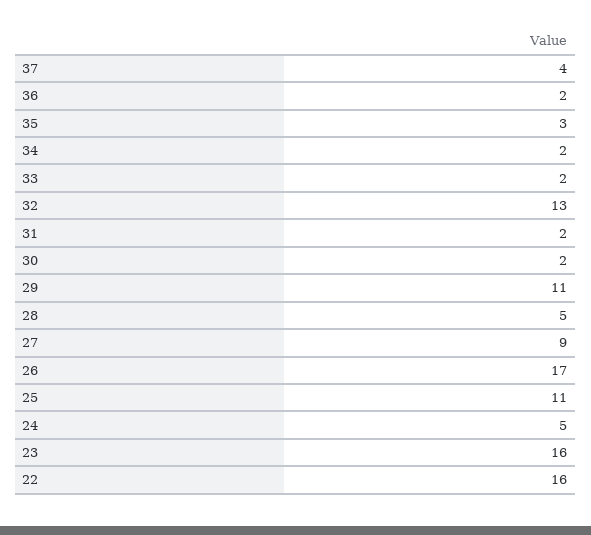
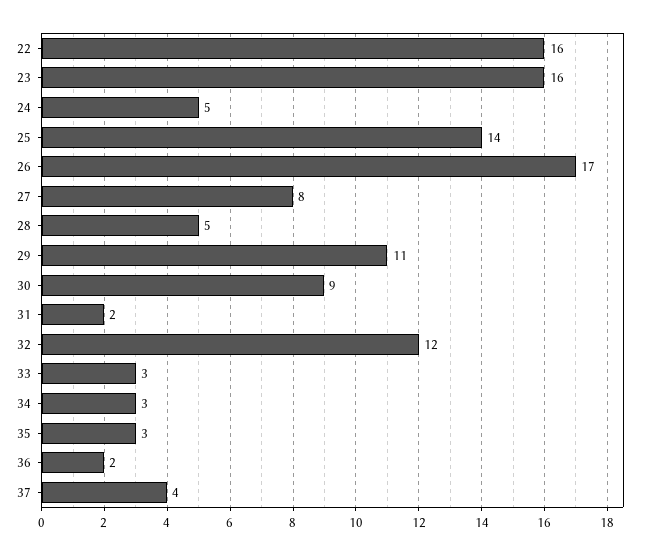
34: 2 -> 3
33: 2 -> 3
32: 13 -> 12
30: 2 -> 9
27: 9 -> 8
25: 11 -> 14

